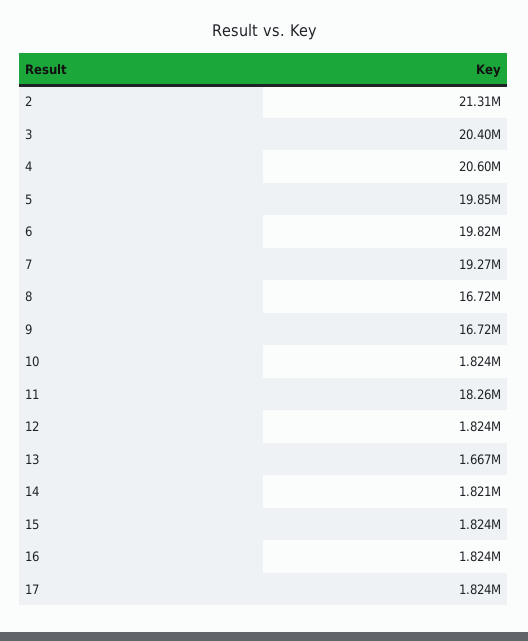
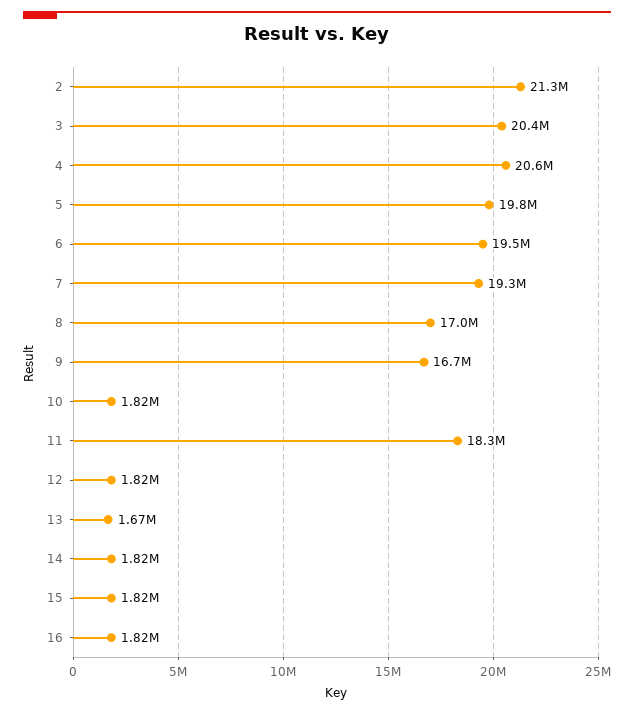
6: 19820000 -> 19500000
8: 16720000 -> 17000000
17: 1824000 -> none

